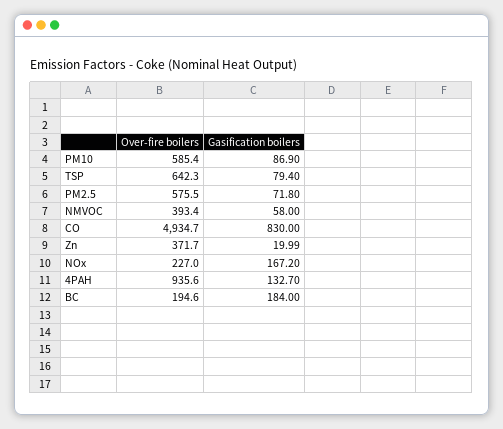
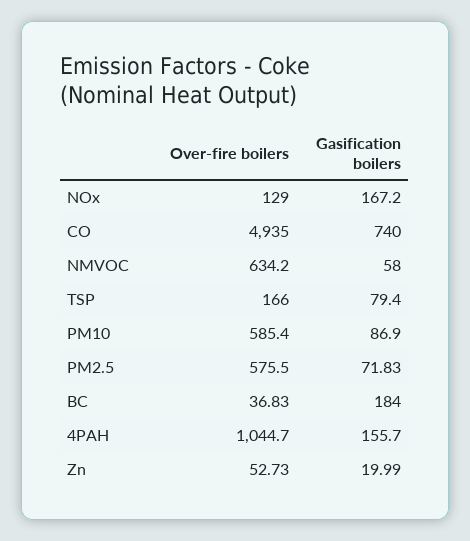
Over-fire boilers, TSP: 642.3 -> 166
Gasification boilers, PM2.5: 71.8 -> 71.83
Over-fire boilers, NMVOC: 393.4 -> 634.2
Over-fire boilers, CO: 4934.7 -> 4935
Gasification boilers, CO: 830 -> 740
Over-fire boilers, Zn: 371.7 -> 52.73
Over-fire boilers, NOx: 227 -> 129
Over-fire boilers, 4PAH: 935.6 -> 1044.7
Gasification boilers, 4PAH: 132.7 -> 155.7
Over-fire boilers, BC: 194.6 -> 36.83

